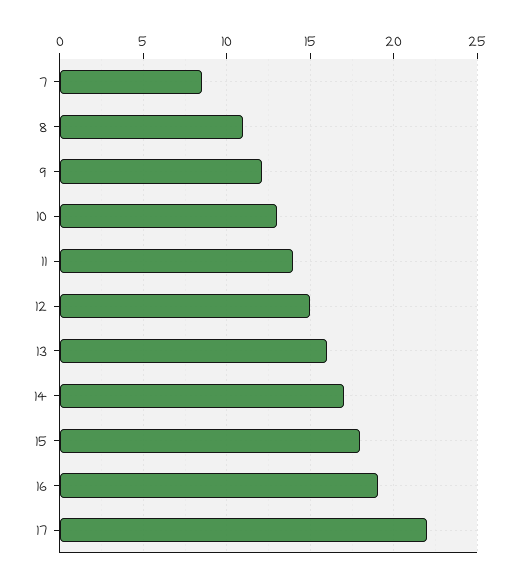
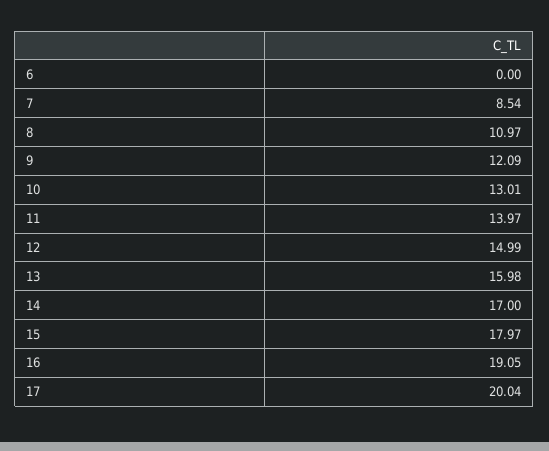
17: 22 -> 20.04
6: none -> 0

